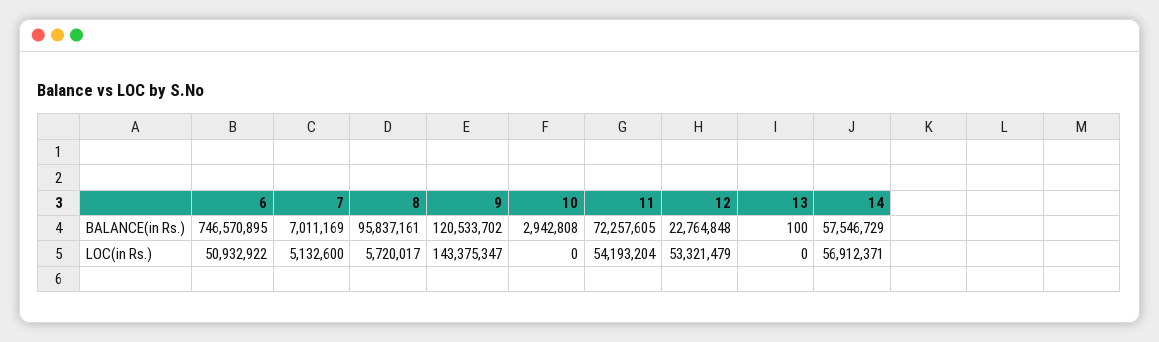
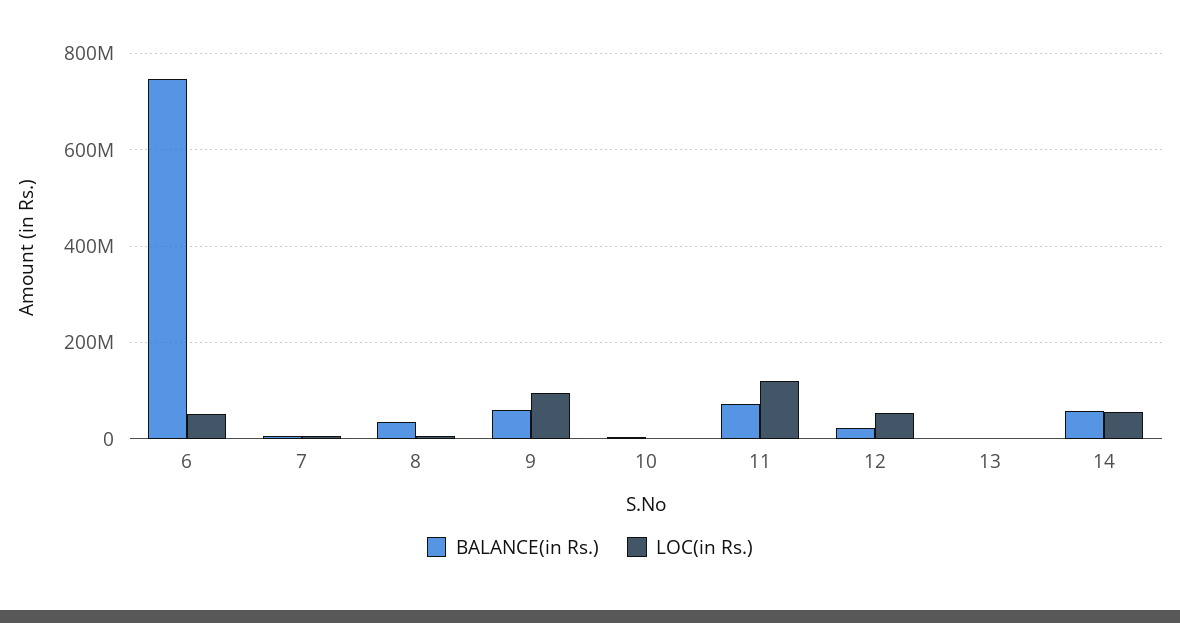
BALANCE(in Rs.), 8: 95837161 -> 40000000
BALANCE(in Rs.), 9: 120533702 -> 60000000
LOC(in Rs.), 9: 143375347 -> 100000000
LOC(in Rs.), 11: 54193204 -> 120000000

